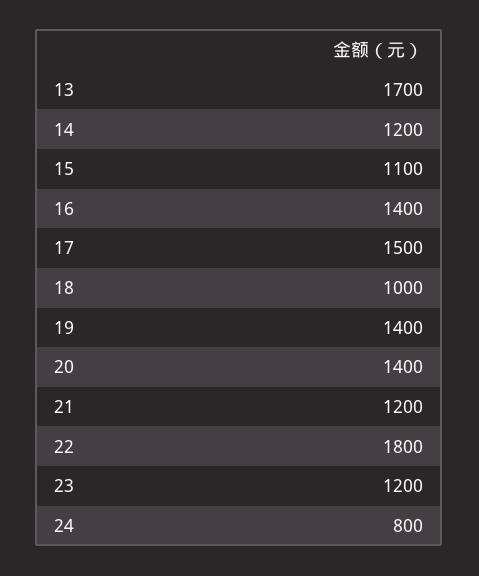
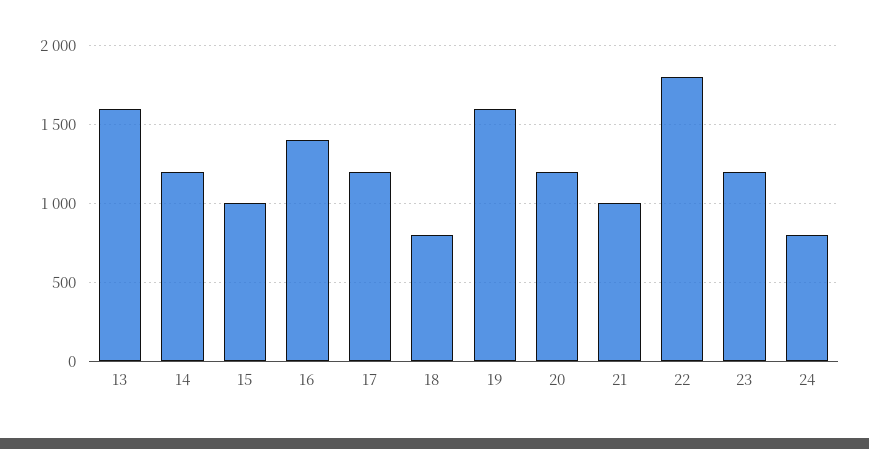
13: 1700 -> 1600
15: 1100 -> 1000
17: 1500 -> 1200
18: 1000 -> 800
19: 1400 -> 1600
20: 1400 -> 1200
21: 1200 -> 1000

